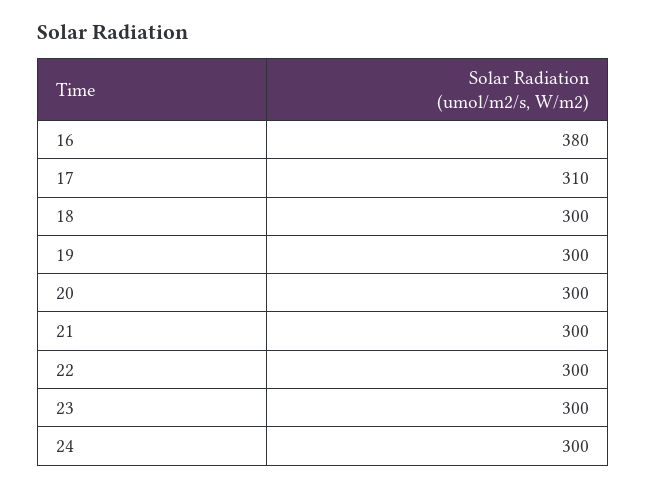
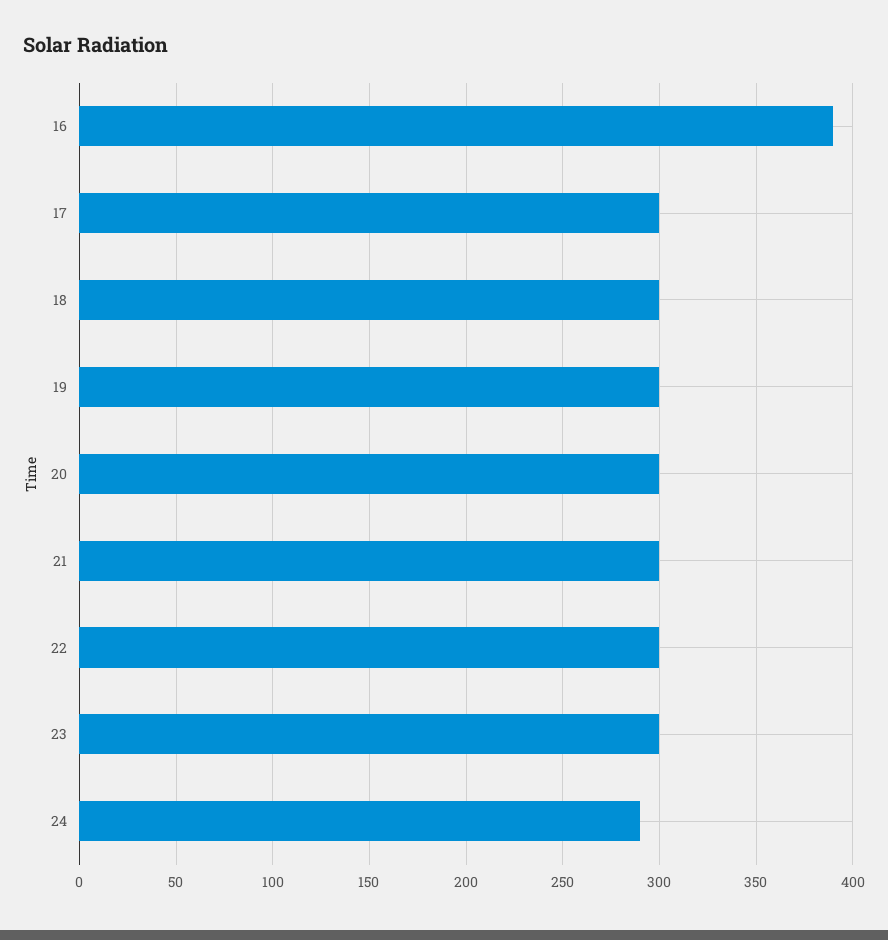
16: 380 -> 390
17: 310 -> 300
24: 300 -> 290

